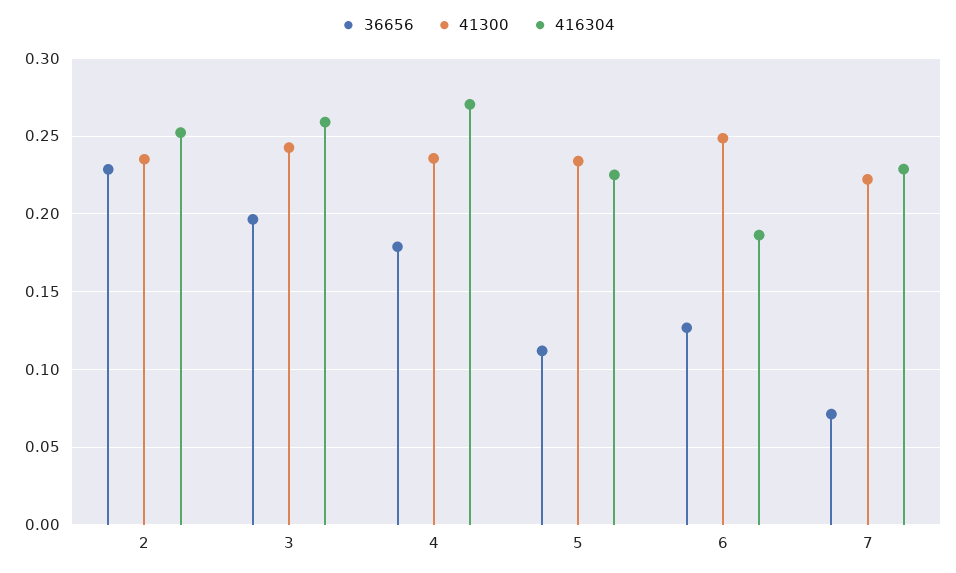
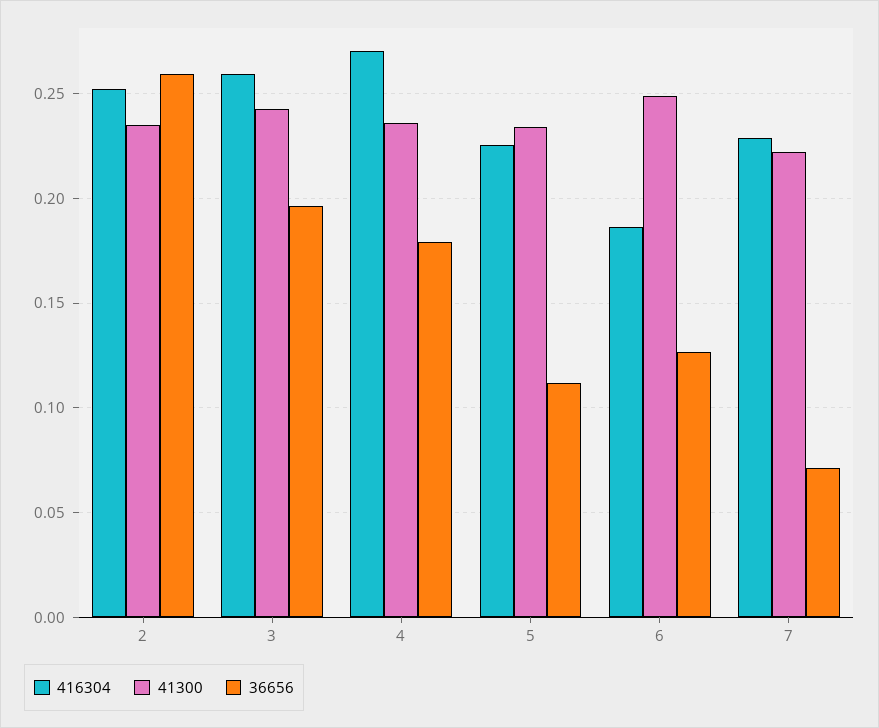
36656, 2: 0.23 -> 0.26

